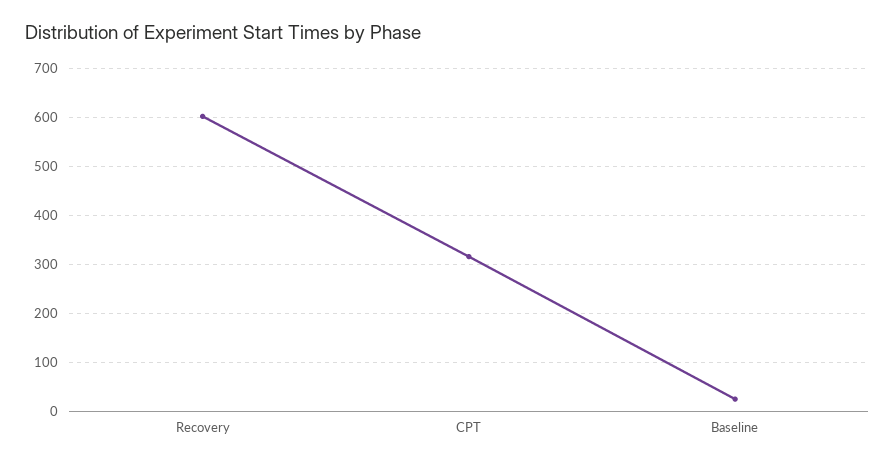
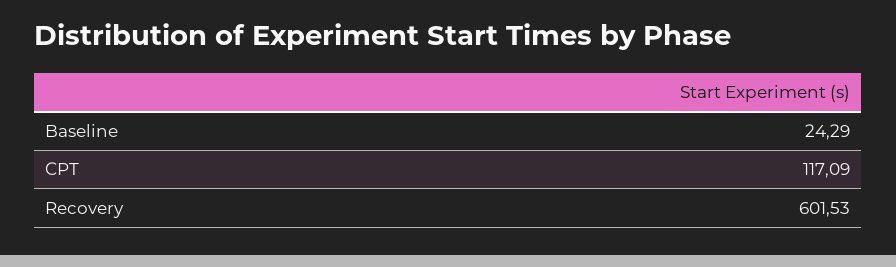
CPT: 320 -> 117.09

